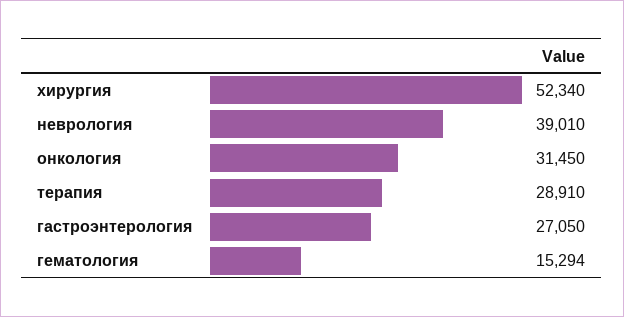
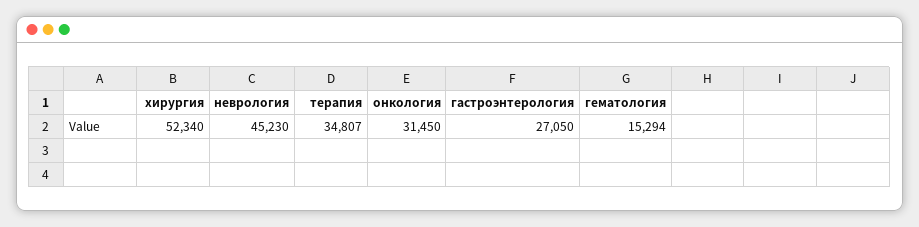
неврология: 39010 -> 45230
терапия: 28910 -> 34807

